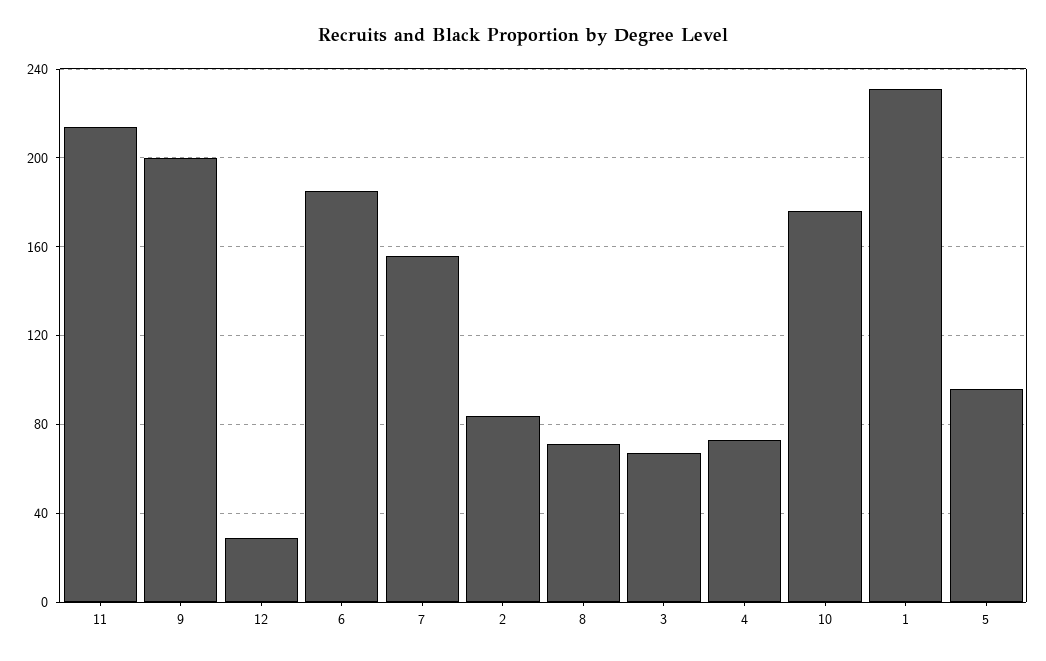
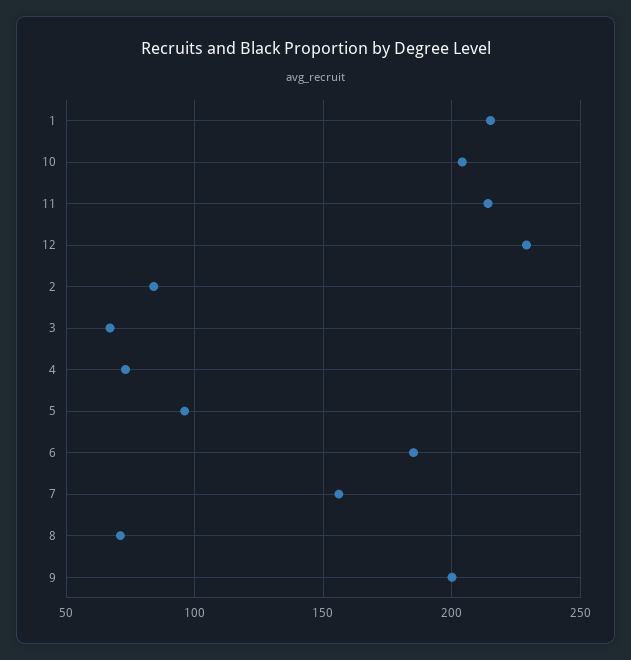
12: 30 -> 230
10: 175 -> 205
1: 230 -> 215

